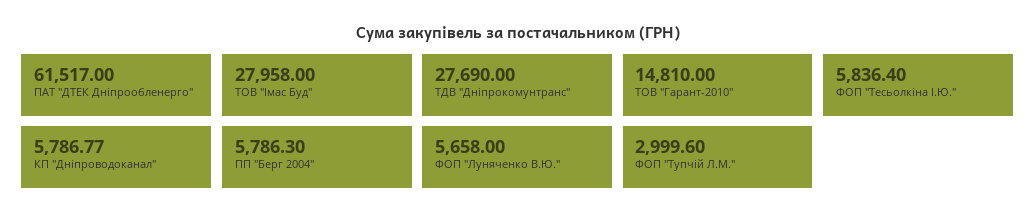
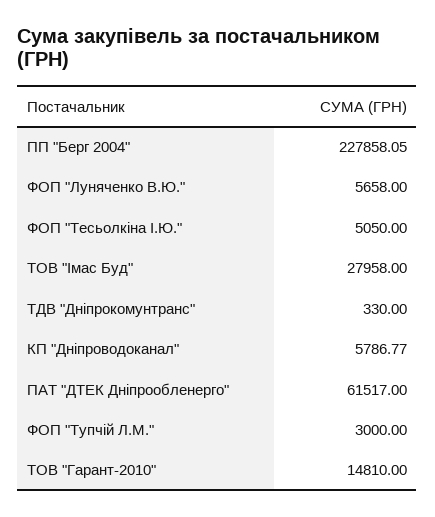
ТДВ "Дніпрокомунтранс": 27690 -> 330
ФОП "Тесьолкіна І.Ю.": 5836.4 -> 5050
ПП "Берг 2004": 5786.3 -> 227858.05
ФОП "Тупчій Л.М.": 2999.6 -> 3000

